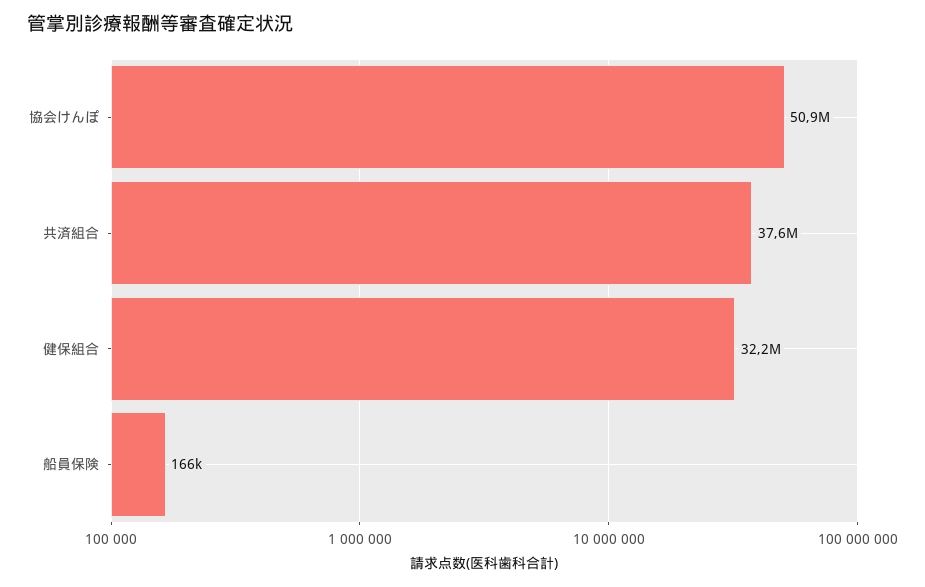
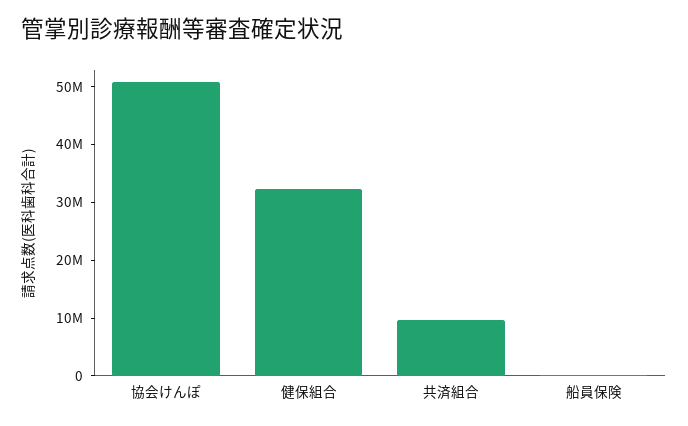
共済組合: 37600000 -> 10000000

